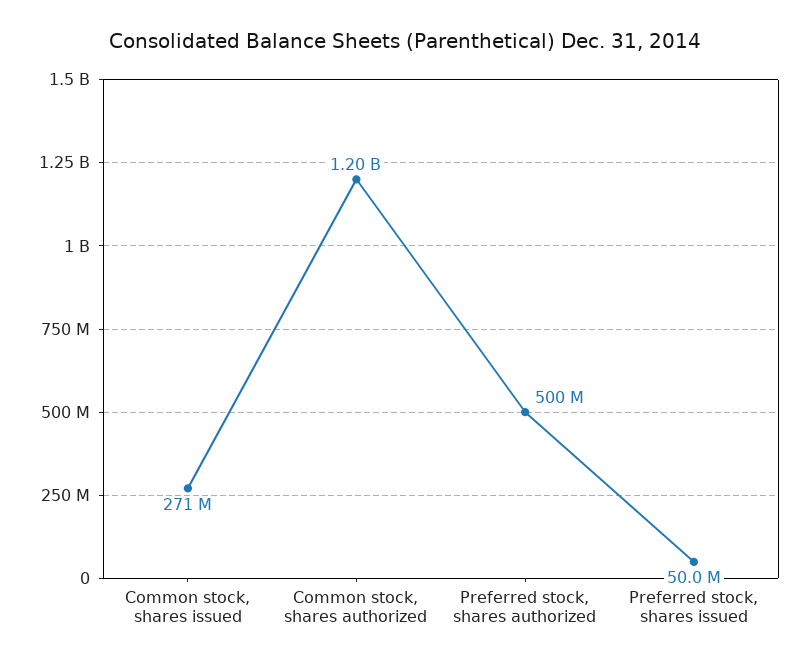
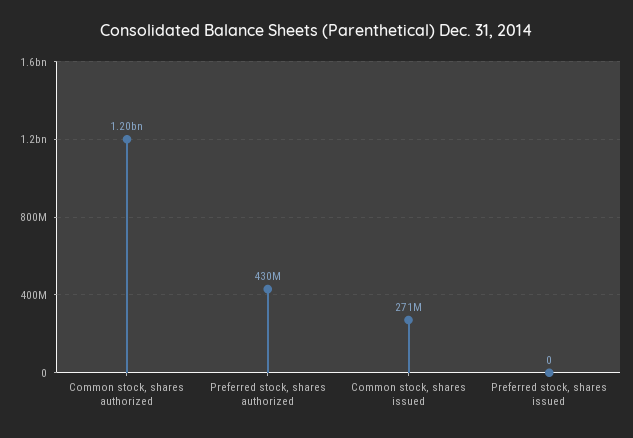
Preferred stock, shares authorized: 500000000 -> 430000000
Preferred stock, shares issued: 50000000 -> 0

